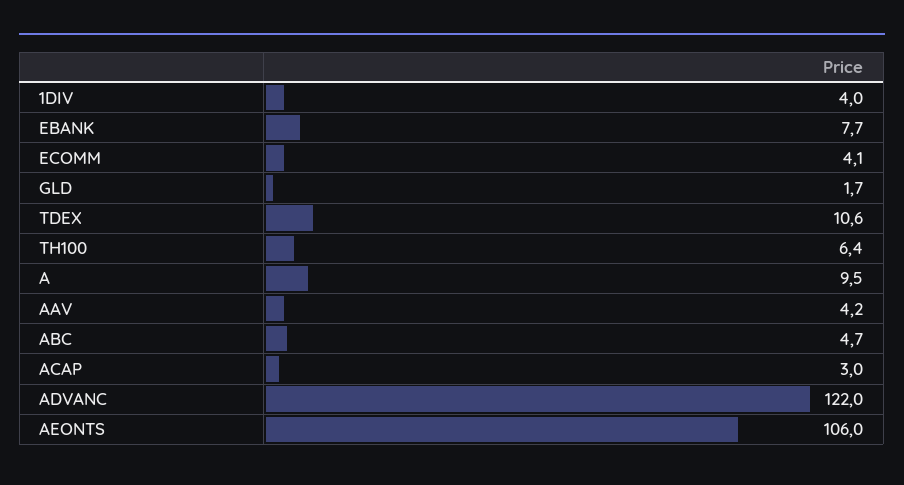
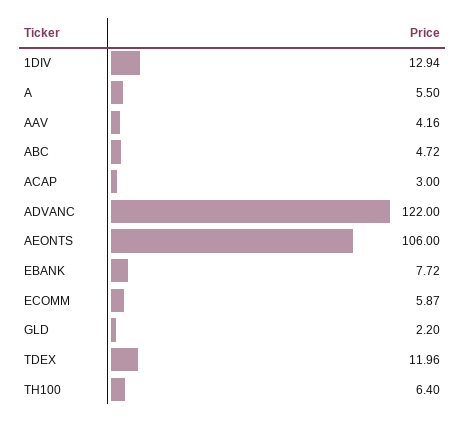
1DIV: 4 -> 12.94
ECOMM: 4.1 -> 5.87
GLD: 1.7 -> 2.2
TDEX: 10.6 -> 11.96
A: 9.5 -> 5.5

